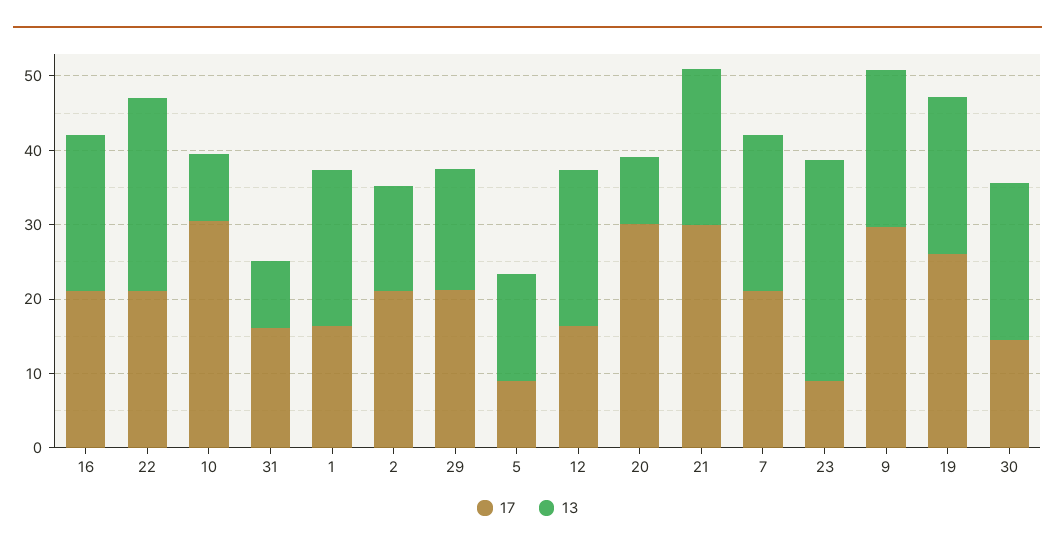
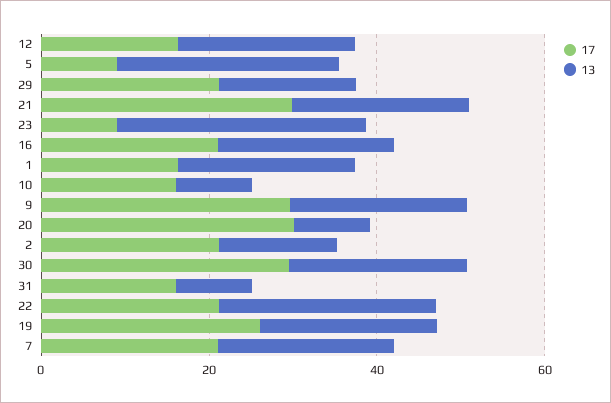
17, 10: 30 -> 15
13, 5: 14 -> 25
17, 30: 14 -> 30

